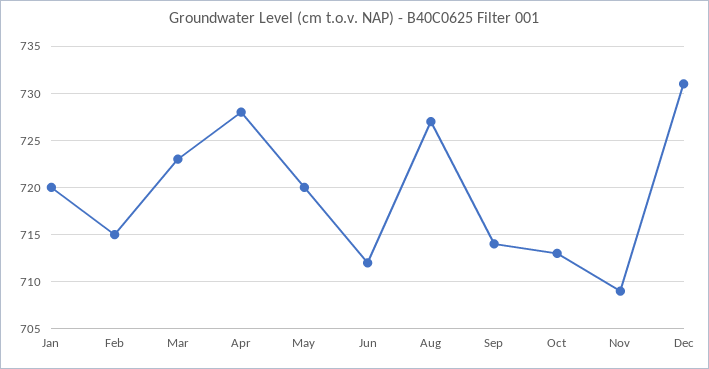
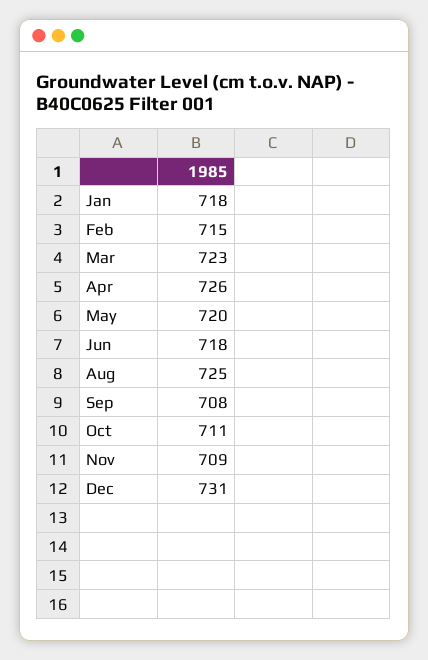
Jan: 720 -> 718
Apr: 728 -> 726
Jun: 712 -> 718
Aug: 727 -> 725
Sep: 714 -> 708
Oct: 713 -> 711

